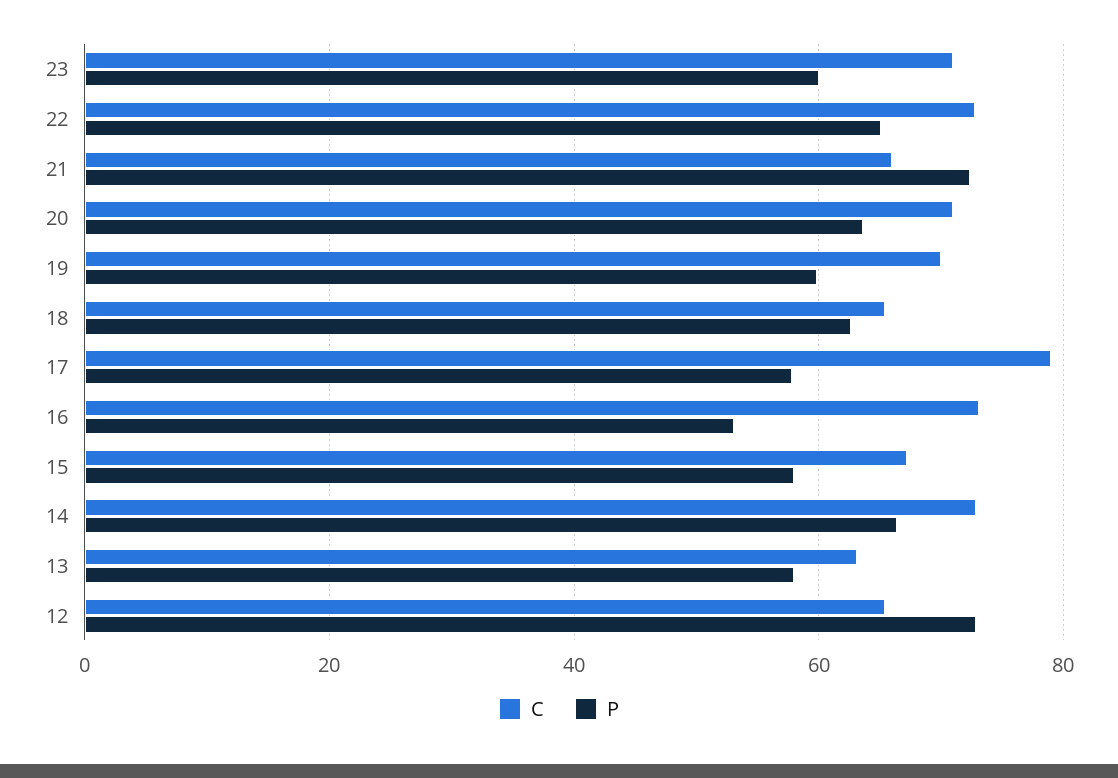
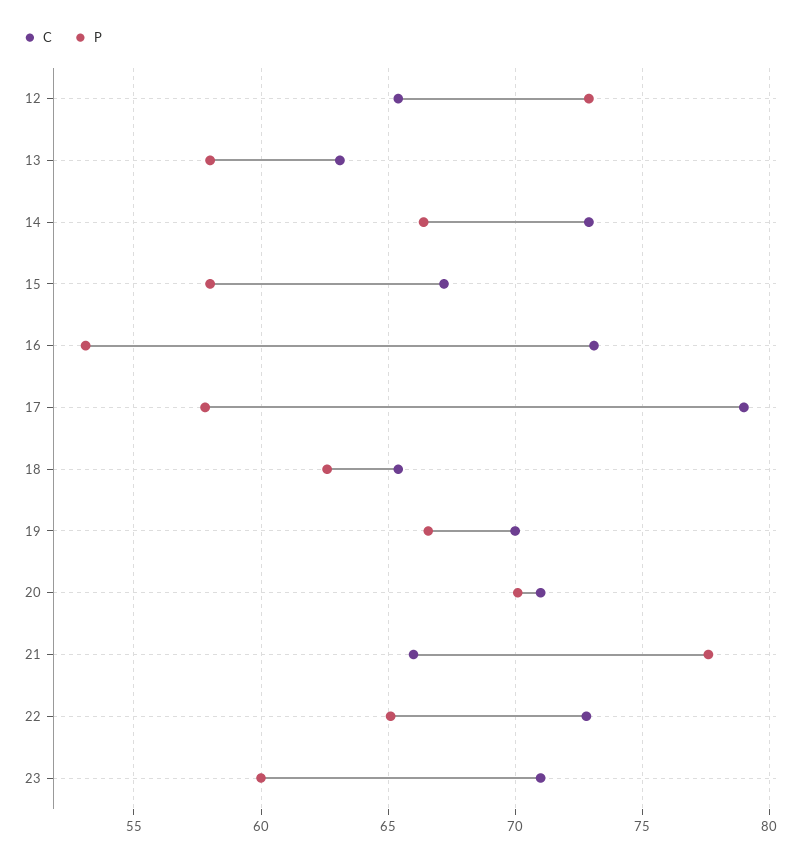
P, 21: 72 -> 77.5
P, 20: 64 -> 70
P, 19: 60 -> 66.5

